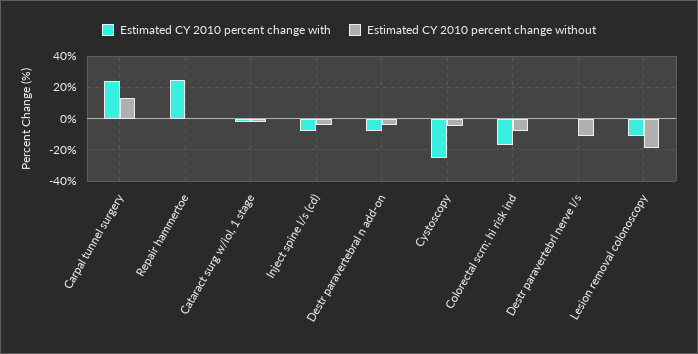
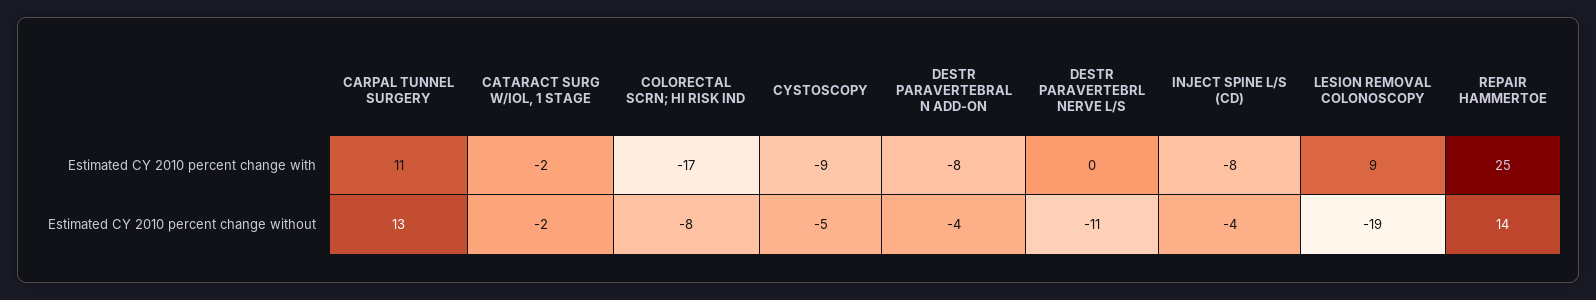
Estimated CY 2010 percent change with, Carpal tunnel surgery: 25 -> 11
Estimated CY 2010 percent change without, Repair hammertoe: 0 -> 14
Estimated CY 2010 percent change with, Cystoscopy: -25 -> -9
Estimated CY 2010 percent change with, Lesion removal colonoscopy: -10 -> 9

